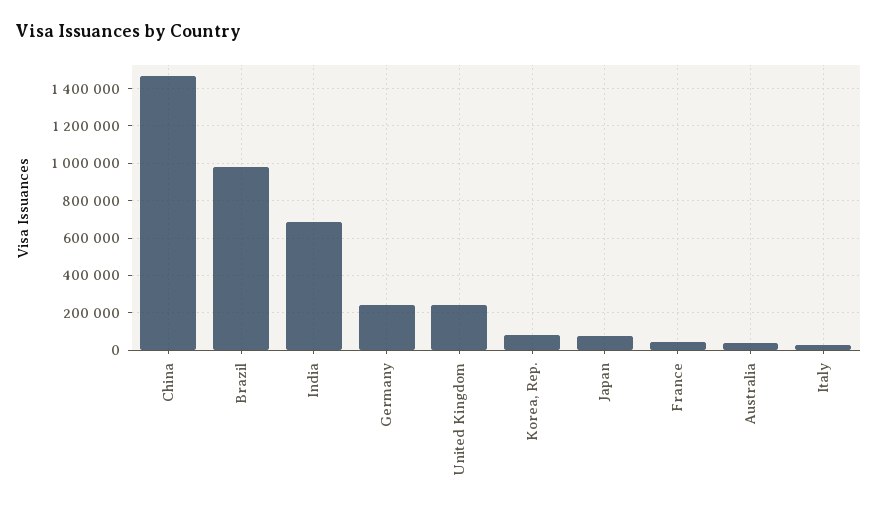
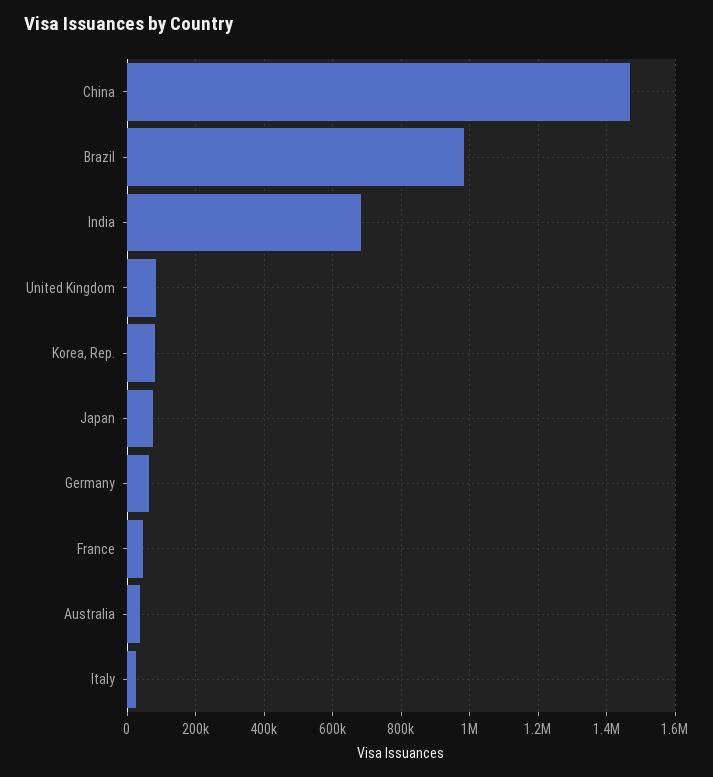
Germany: 250000 -> 60000
United Kingdom: 250000 -> 80000

